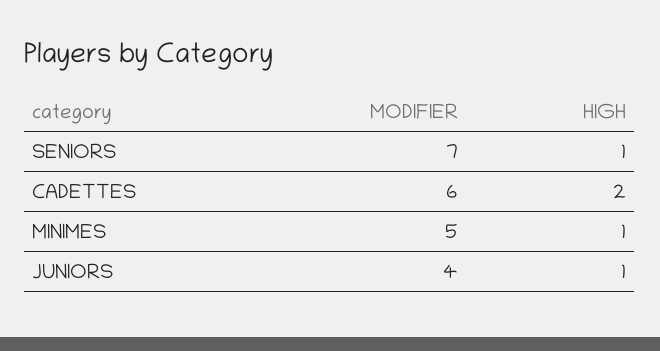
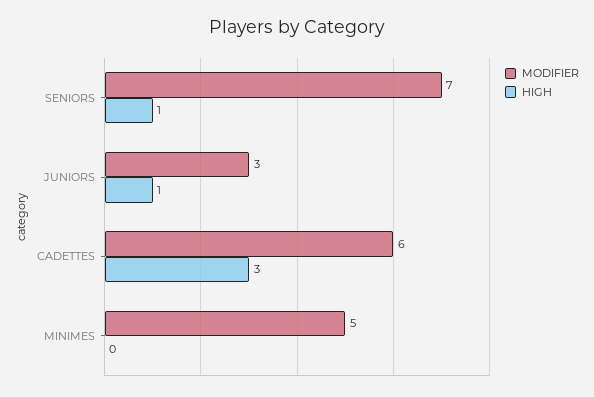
HIGH, CADETTES: 2 -> 3
HIGH, MINIMES: 1 -> 0
MODIFIER, JUNIORS: 4 -> 3

